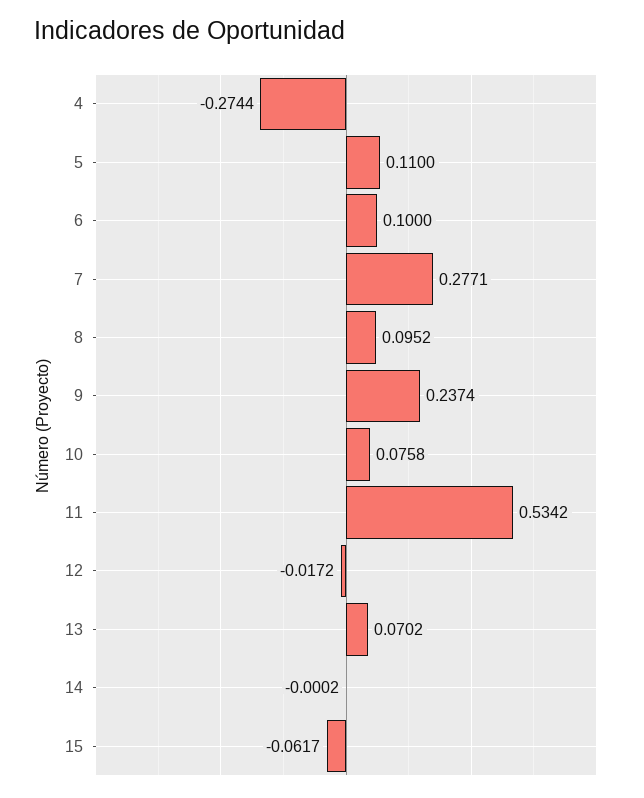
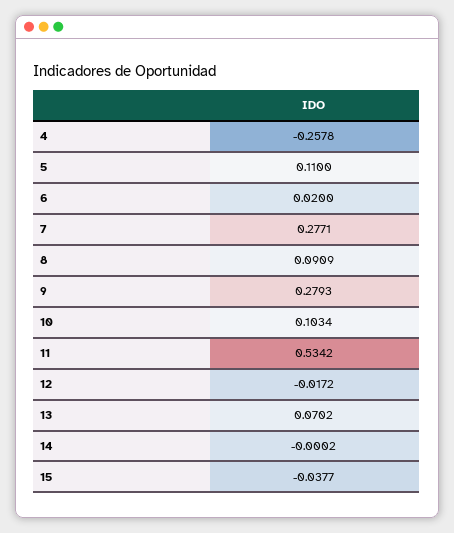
4: -0.2744 -> -0.2578
6: 0.1 -> 0.02
8: 0.0952 -> 0.0909
9: 0.2374 -> 0.2793
10: 0.0758 -> 0.1034
15: -0.0617 -> -0.0377

